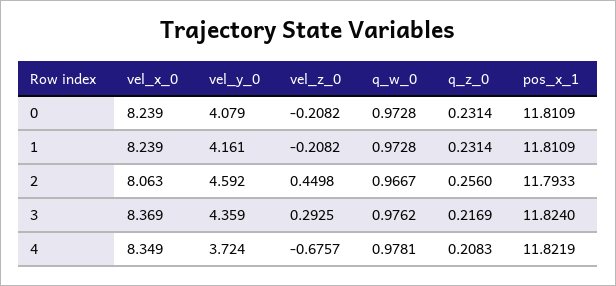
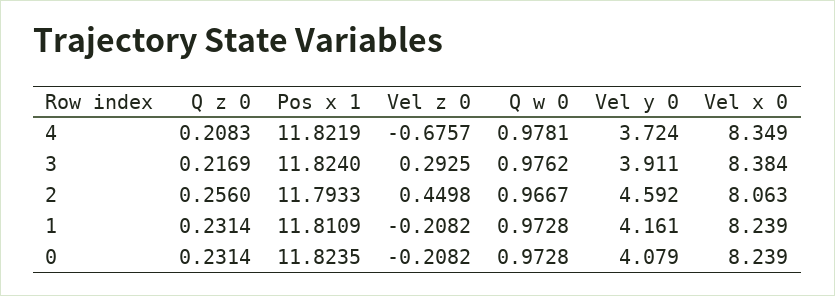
pos_x_1, 0: 11.8109 -> 11.8235
vel_x_0, 3: 8.369 -> 8.384
vel_y_0, 3: 4.359 -> 3.911

